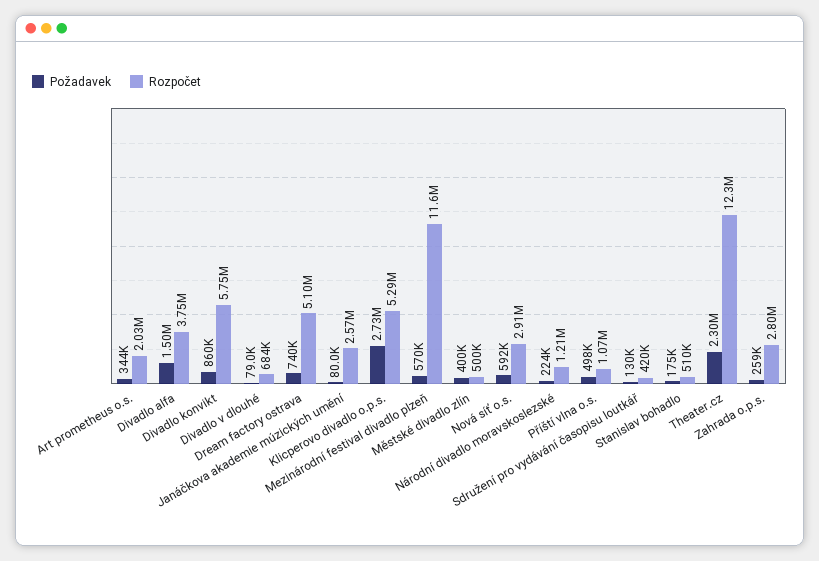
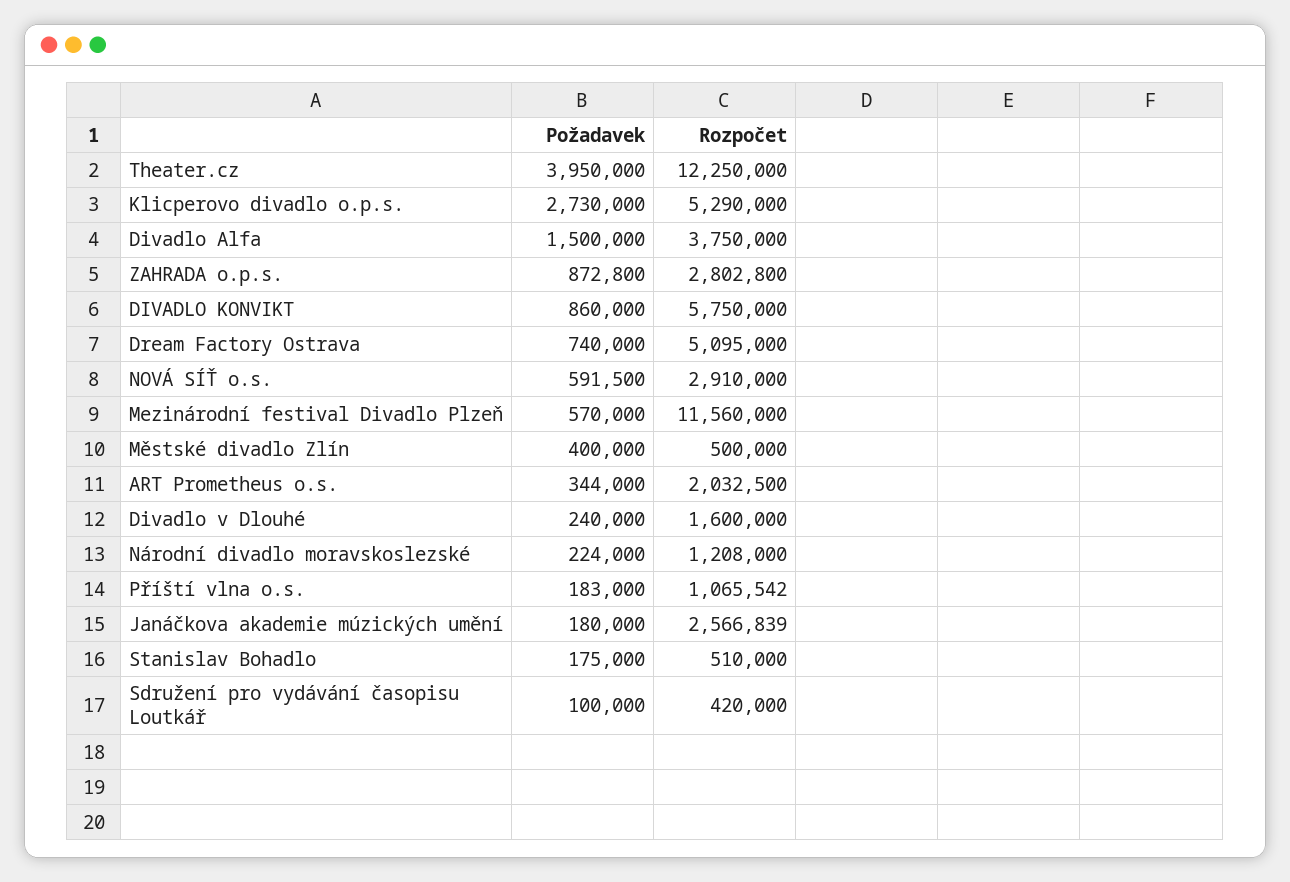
Požadavek, Divadlo v dlouhé: 79000 -> 240000
Rozpočet, Divadlo v dlouhé: 684000 -> 1600000
Požadavek, Janáčkova akademie múzických umění: 80000 -> 180000
Požadavek, Příští vlna o.s.: 498000 -> 183000
Požadavek, Sdružení pro vydávání časopisu loutkář: 130000 -> 100000
Požadavek, Theater.cz: 2300000 -> 3950000
Požadavek, Zahrada o.p.s.: 259000 -> 872800

